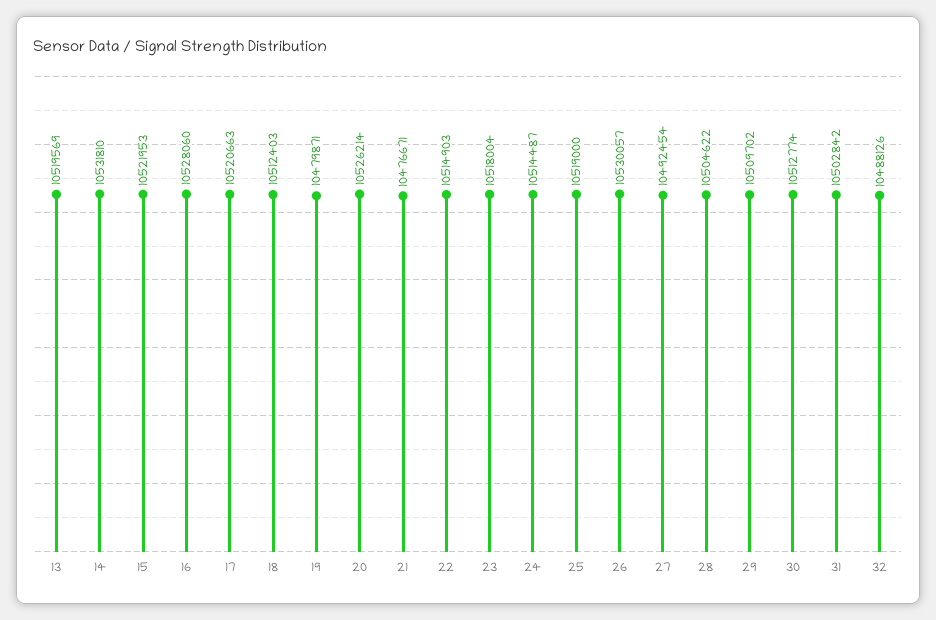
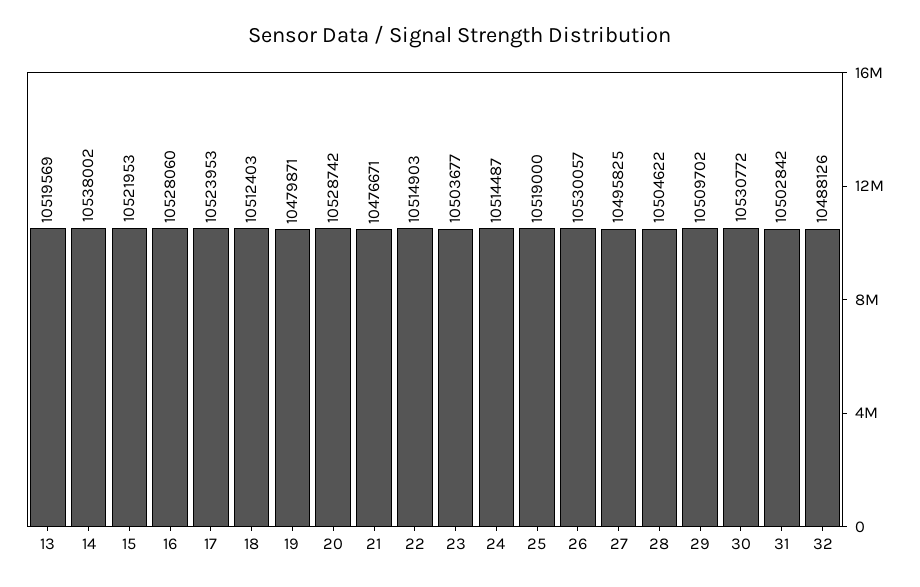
14: 10531810 -> 10538002
17: 10520663 -> 10523953
20: 10526214 -> 10528742
23: 10518004 -> 10503677
27: 10492454 -> 10495825
30: 10512774 -> 10530772

